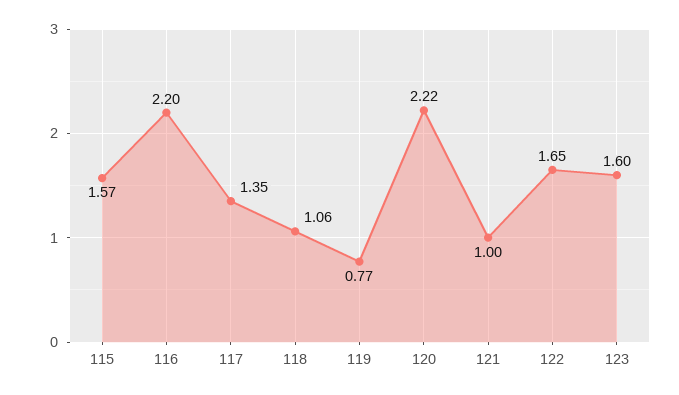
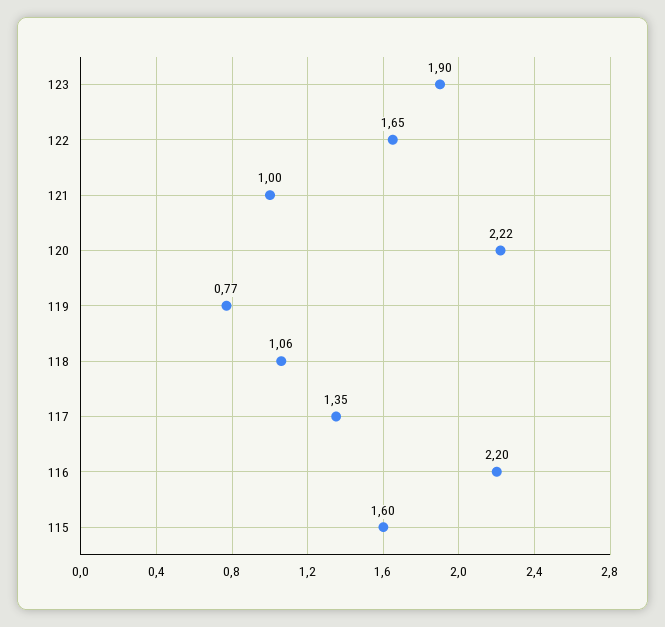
115: 1.57 -> 1.6
123: 1.6 -> 1.9

